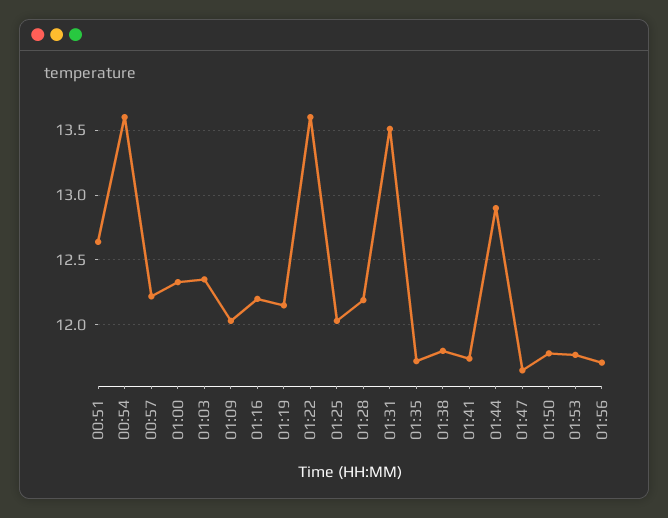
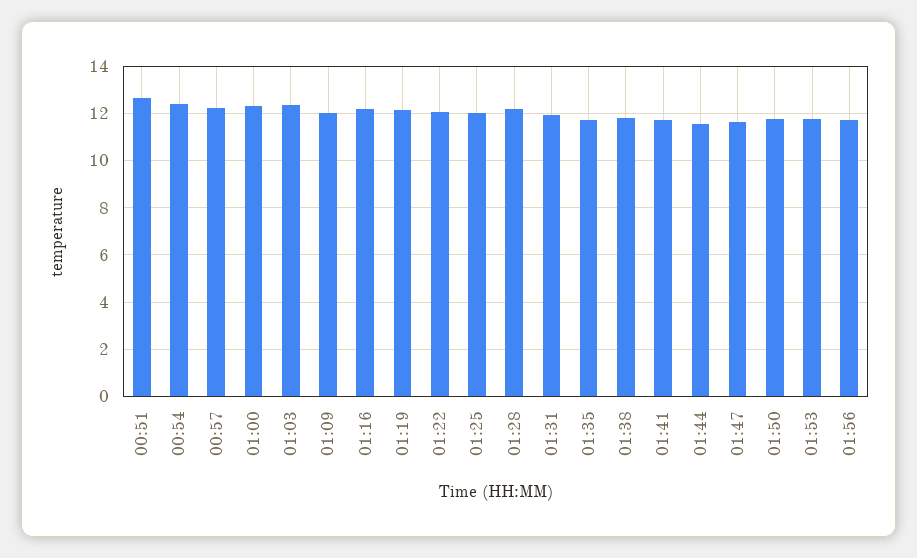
00:54: 13.6 -> 12.5
01:22: 13.6 -> 12
01:31: 13.5 -> 12
01:44: 12.9 -> 11.5

